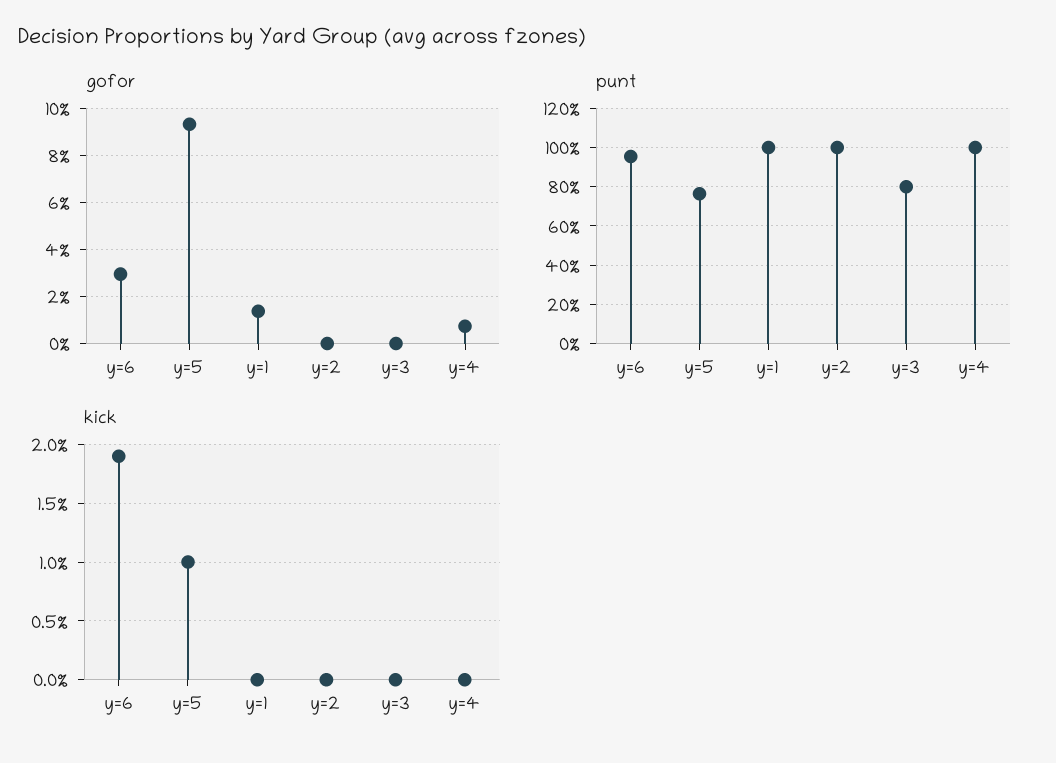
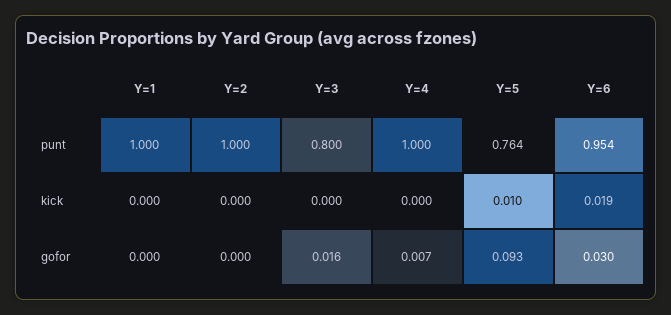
gofor, y=1: 0.015 -> 0
gofor, y=3: 0 -> 0.016

